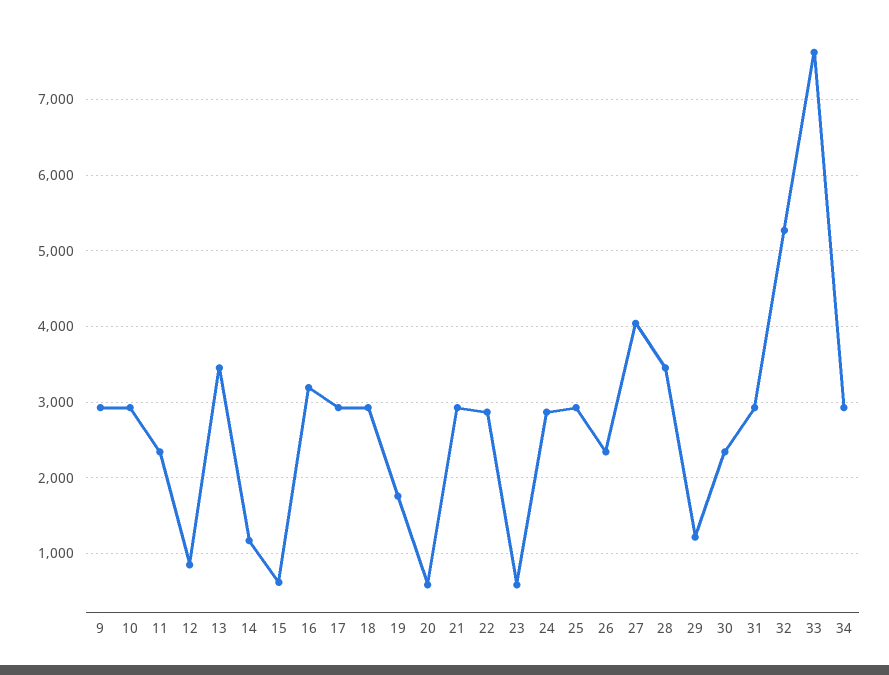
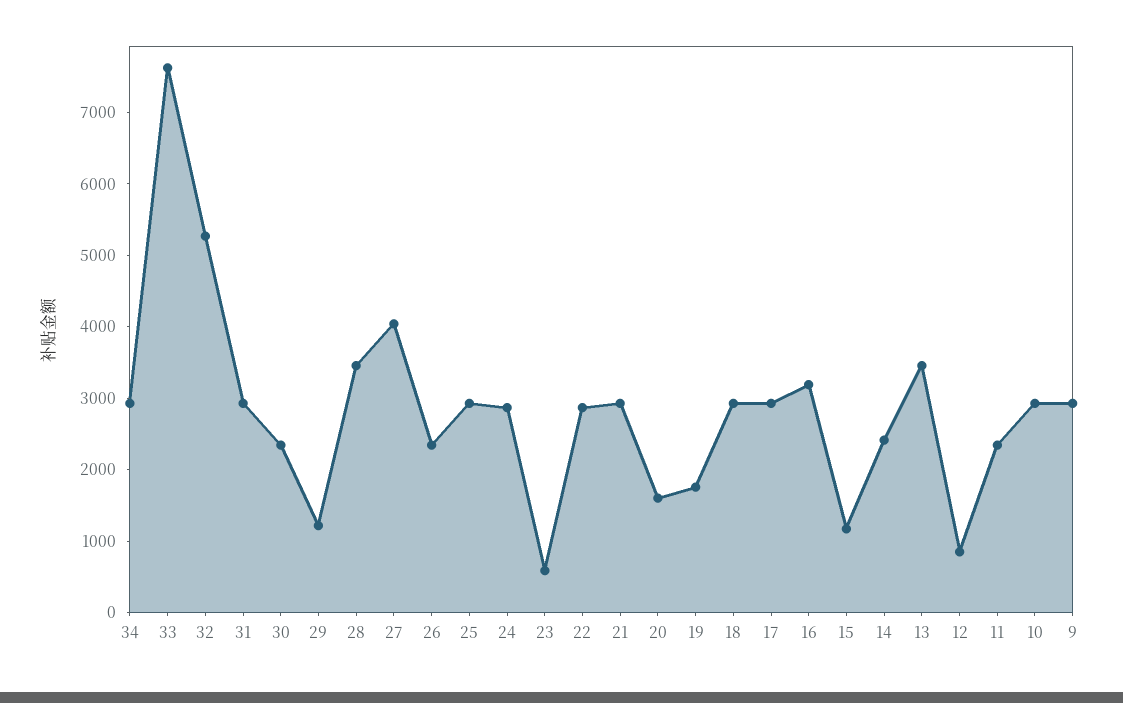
14: 1200 -> 2400
15: 600 -> 1200
20: 600 -> 1600

